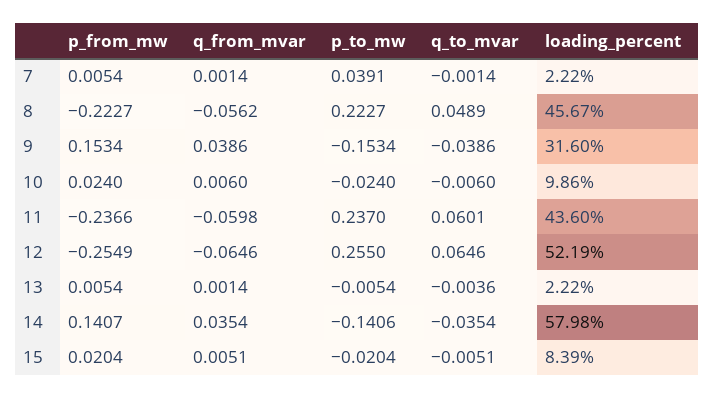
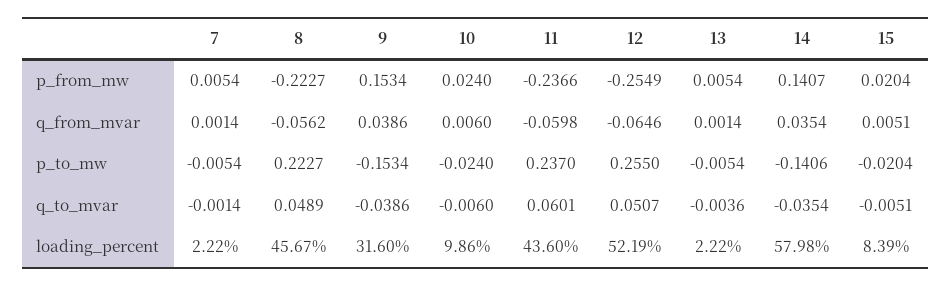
p_to_mw, 7: 0.0391 -> -0.0054
q_to_mvar, 12: 0.0646 -> 0.0507

